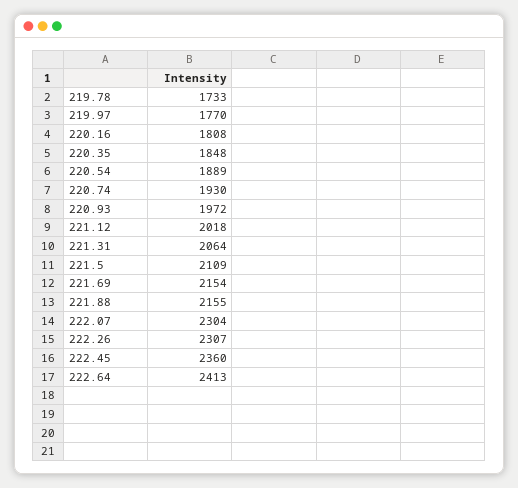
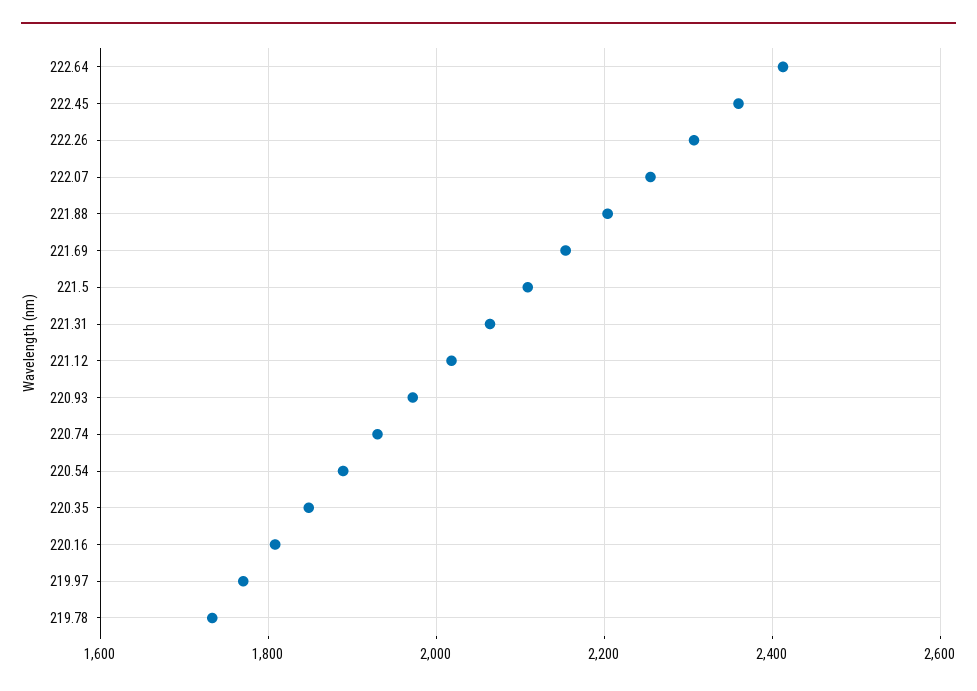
221.88: 2155 -> 2200
222.07: 2304 -> 2260

